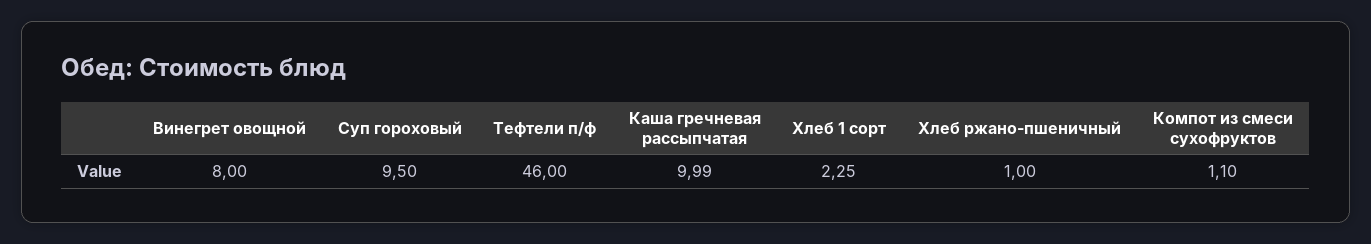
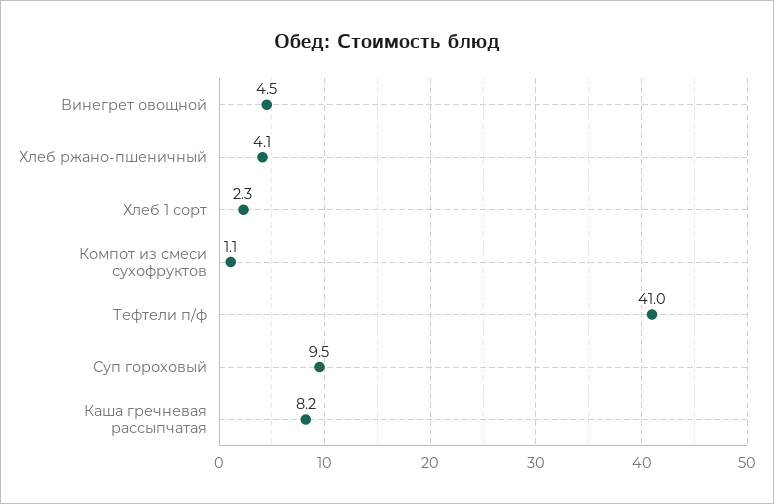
Винегрет овощной: 8 -> 4.5
Тефтели п/ф: 46 -> 41
Каша гречневая рассыпчатая: 9.99 -> 8.2
Хлеб ржано-пшеничный: 1 -> 4.1

